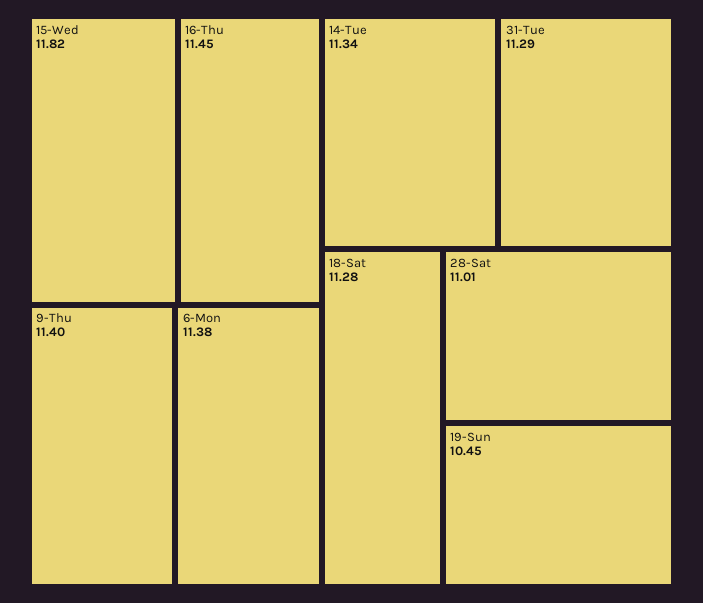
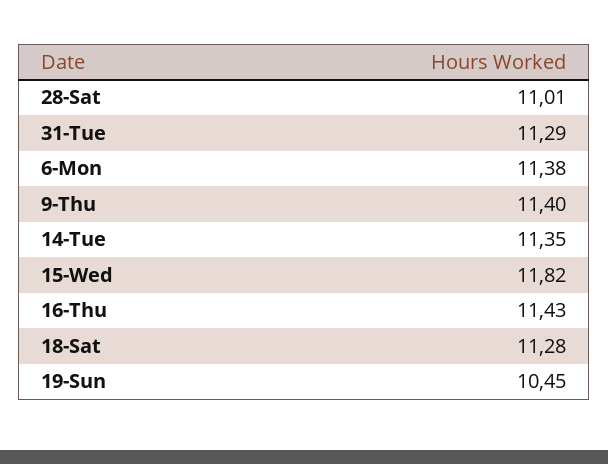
16-Thu: 11.45 -> 11.43
14-Tue: 11.34 -> 11.35

